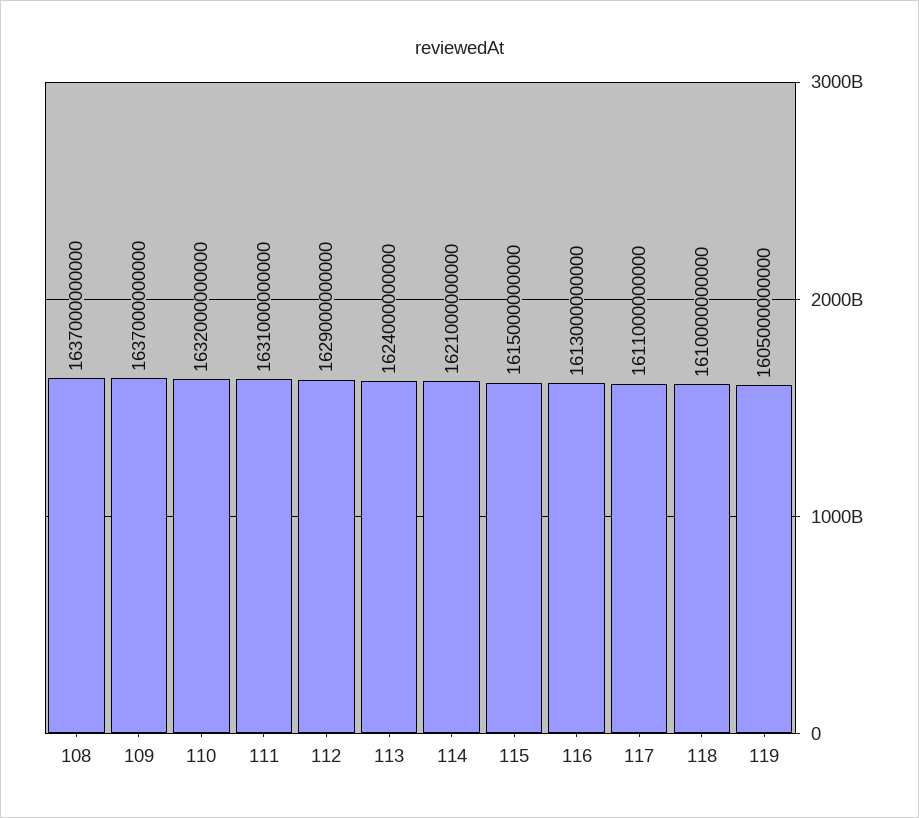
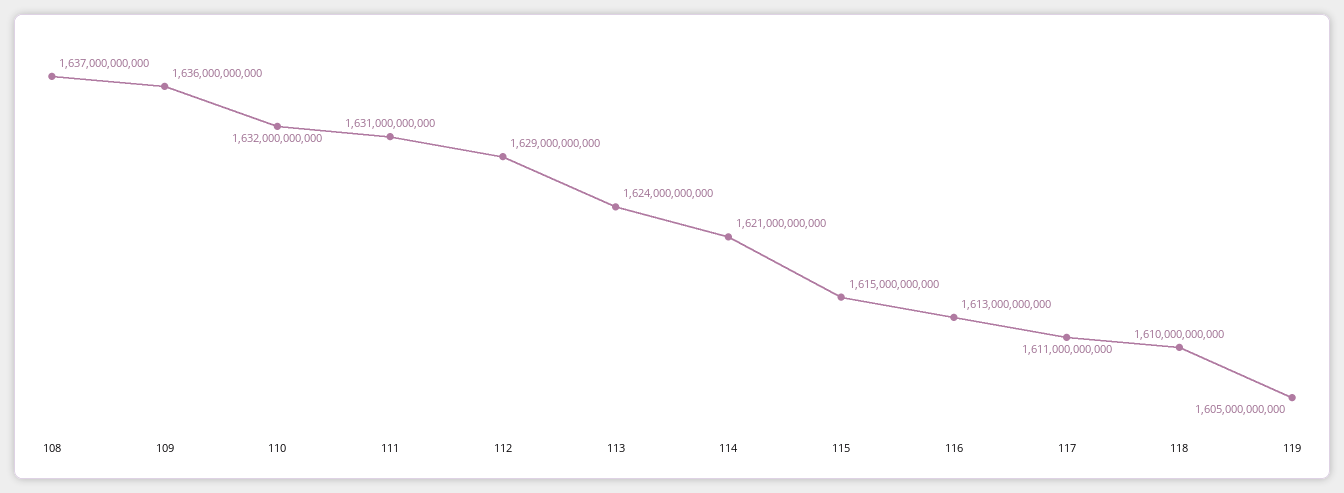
109: 1637000000000 -> 1636000000000

